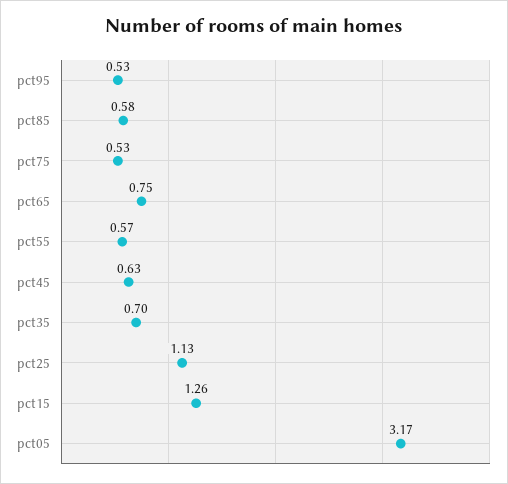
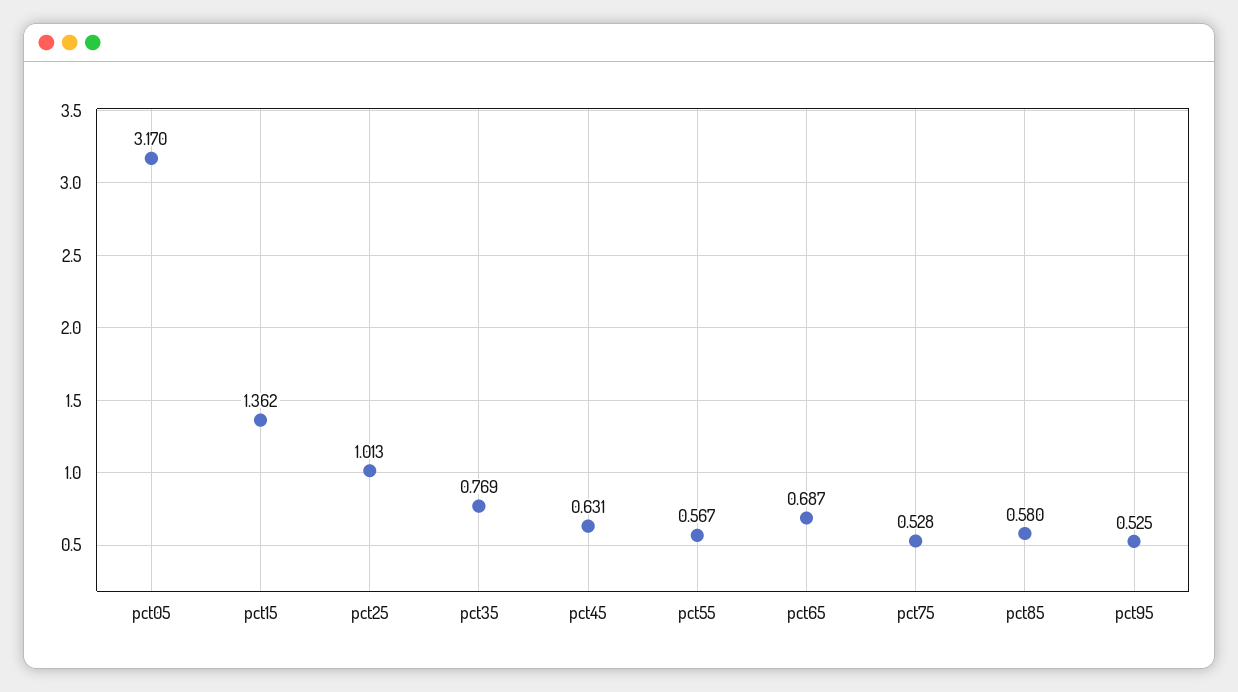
pct65: 0.75 -> 0.687
pct35: 0.7 -> 0.769
pct25: 1.13 -> 1.013
pct15: 1.26 -> 1.362

